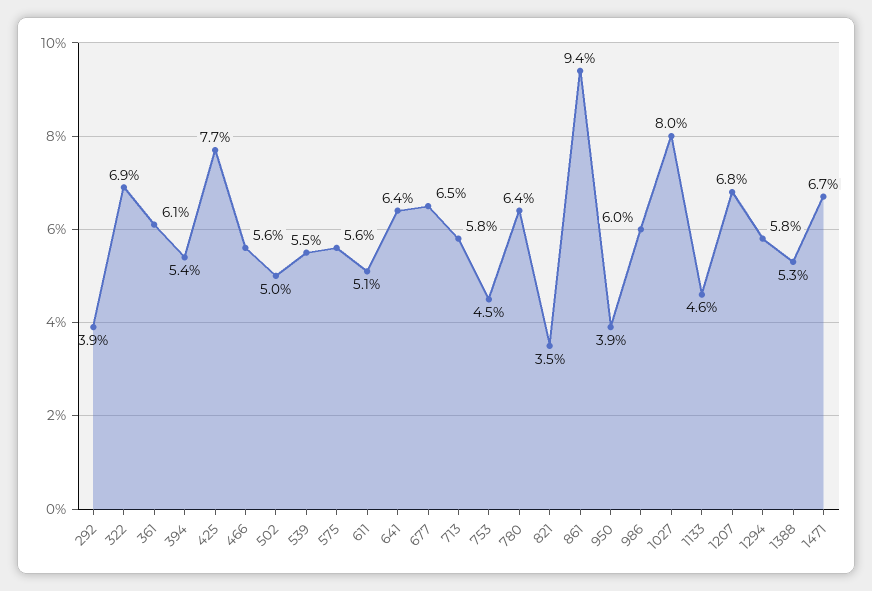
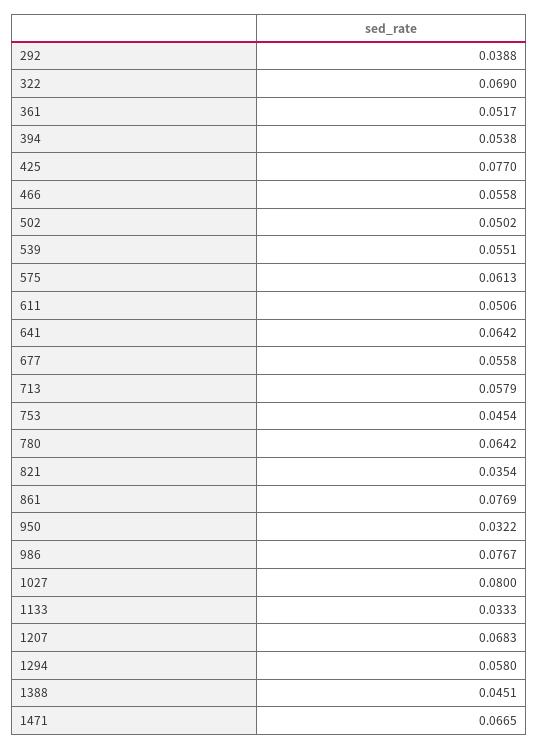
361: 0.061 -> 0.0517
575: 0.056 -> 0.0613
677: 0.065 -> 0.0558
861: 0.094 -> 0.0769
950: 0.039 -> 0.0322
986: 0.06 -> 0.0767
1133: 0.046 -> 0.0333
1388: 0.053 -> 0.0451

